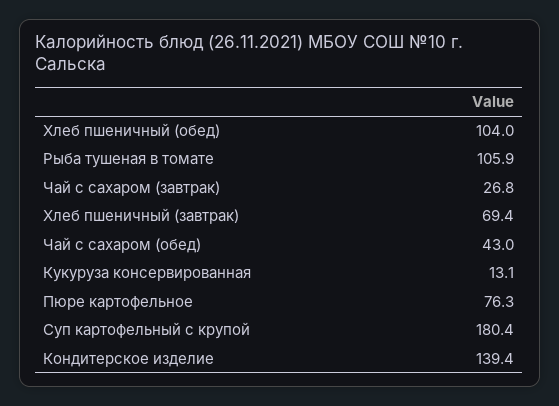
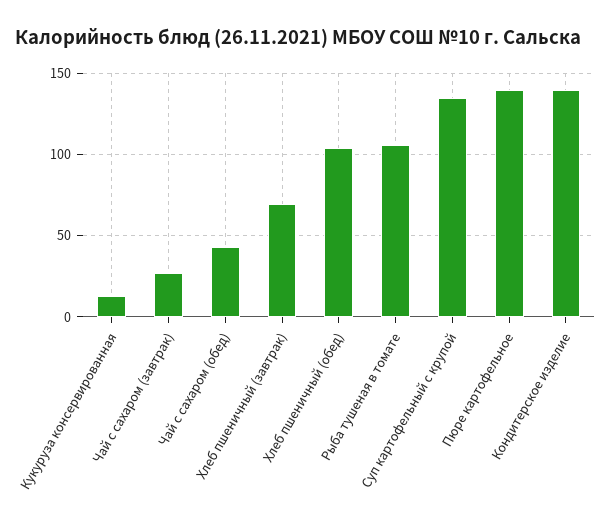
Пюре картофельное: 76.3 -> 140
Суп картофельный с крупой: 180.4 -> 135

